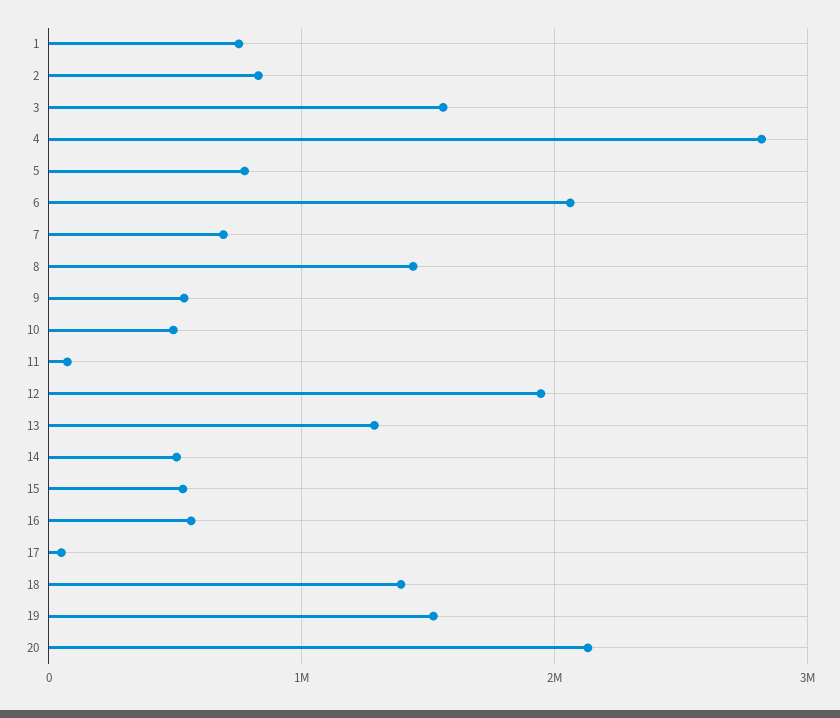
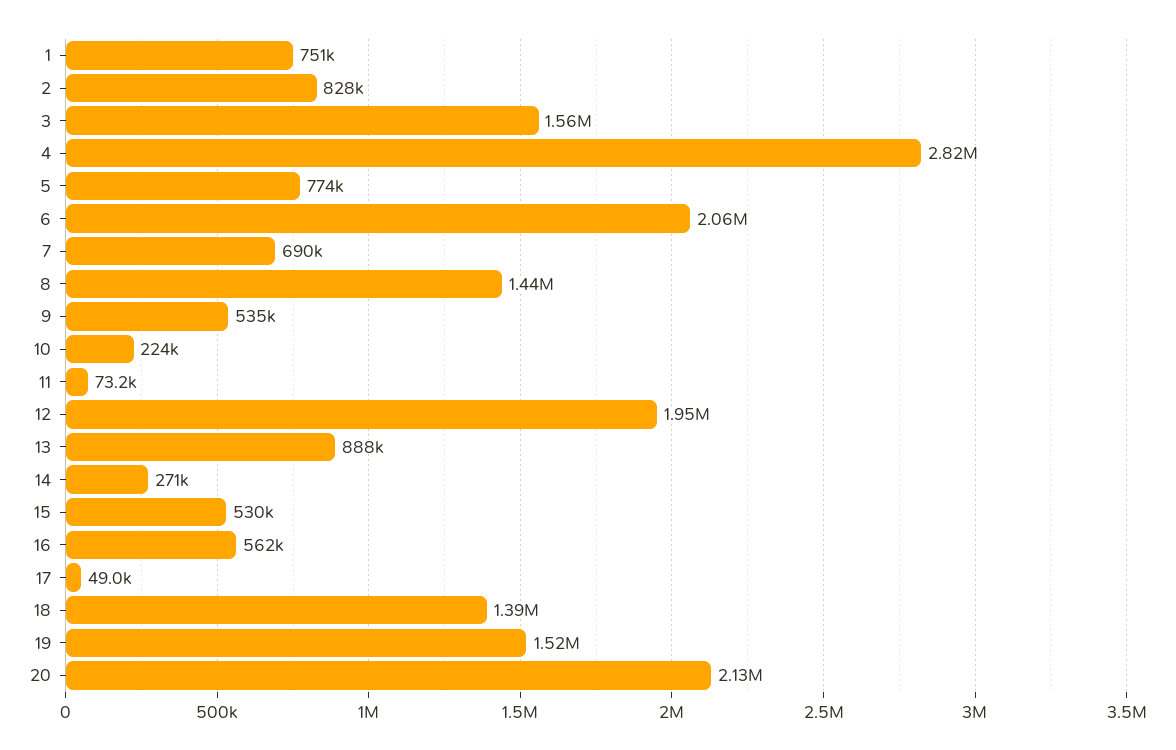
10: 500000 -> 224000
13: 1300000 -> 888000
14: 500000 -> 271000

